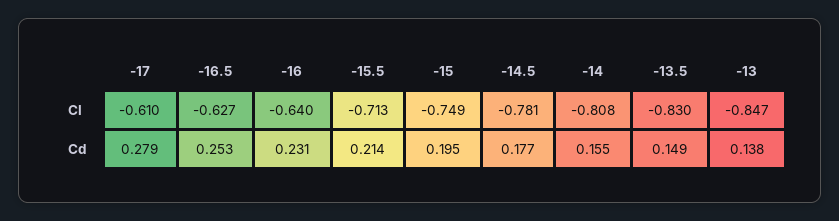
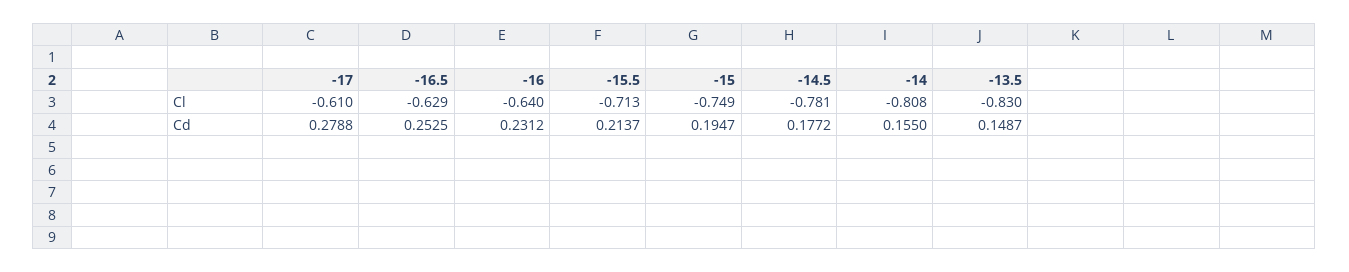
-16.5, Cl: -0.627 -> -0.629
-13, Cl: -0.847 -> none
-13, Cd: 0.138 -> none

